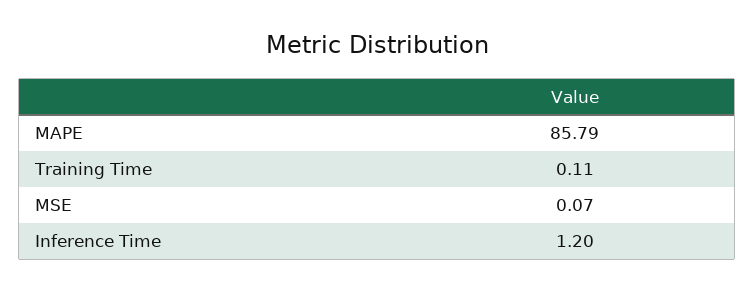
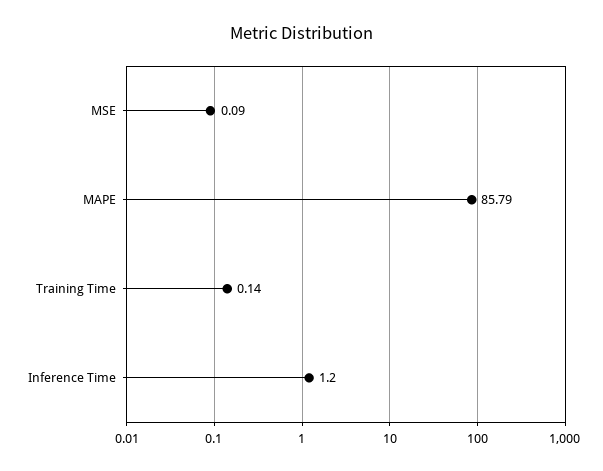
Training Time: 0.11 -> 0.14
MSE: 0.07 -> 0.09

